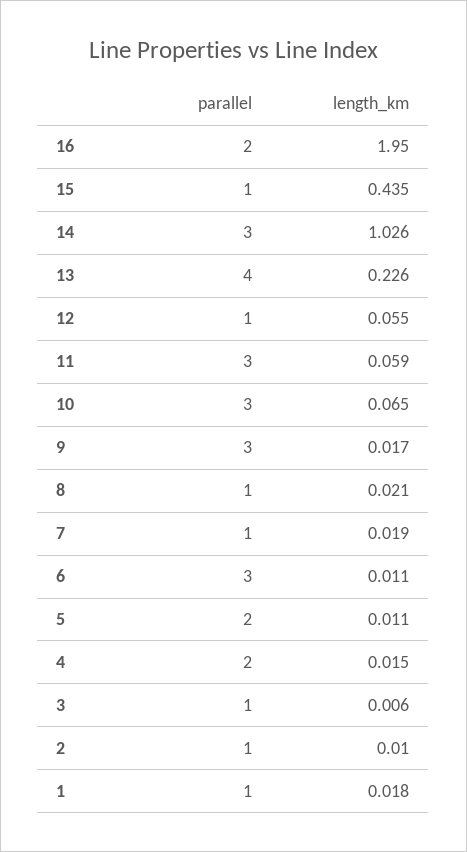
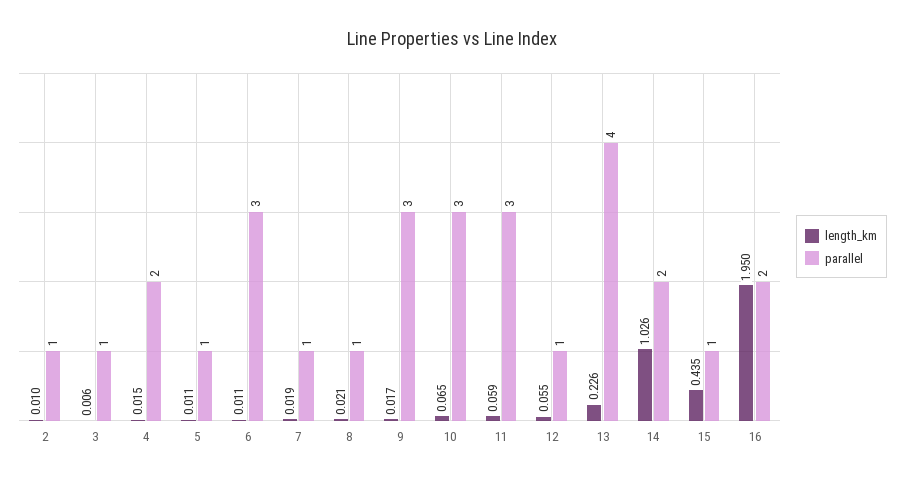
parallel, 14: 3 -> 2
parallel, 5: 2 -> 1
parallel, 1: 1 -> none
length_km, 1: 0.018 -> none

